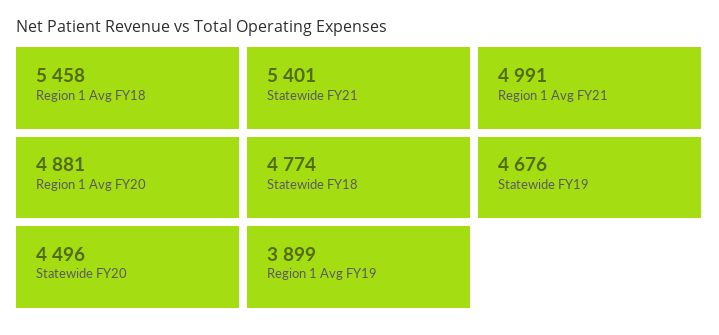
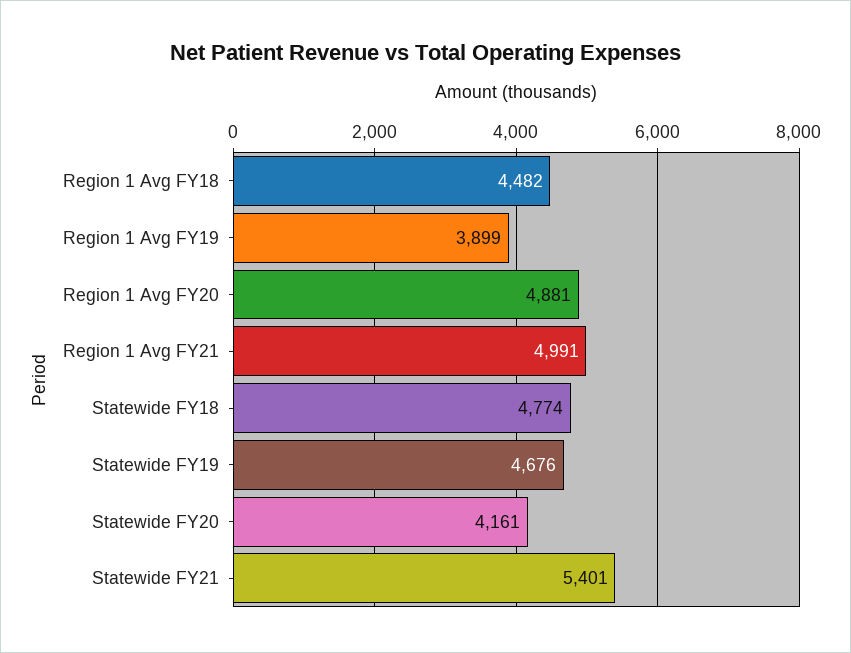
Region 1 Avg FY18: 5458 -> 4482
Statewide FY20: 4496 -> 4161

